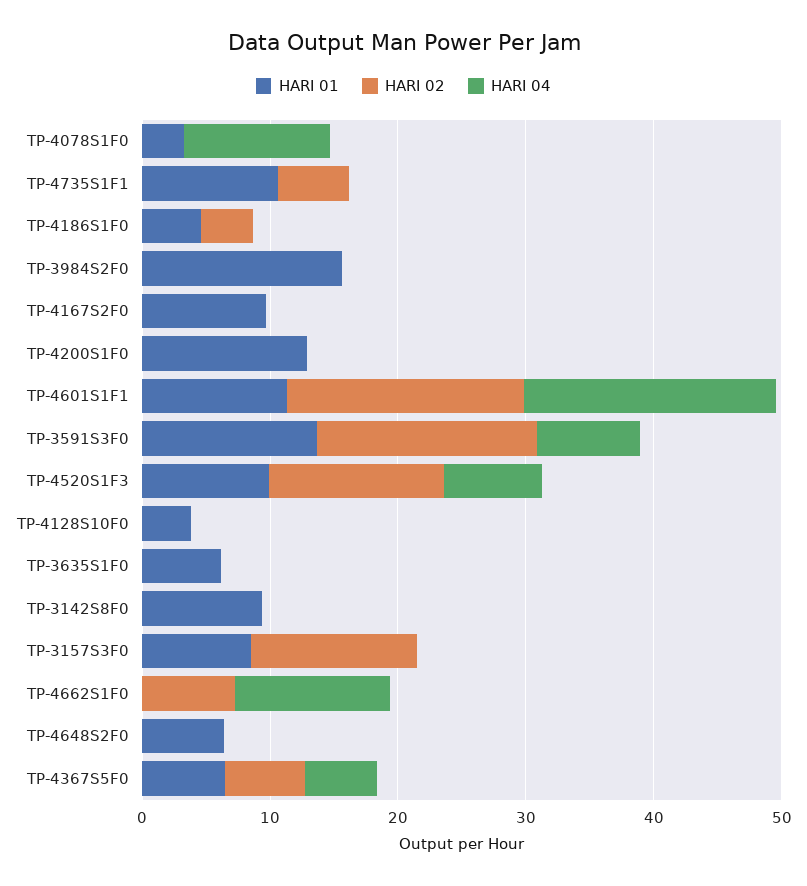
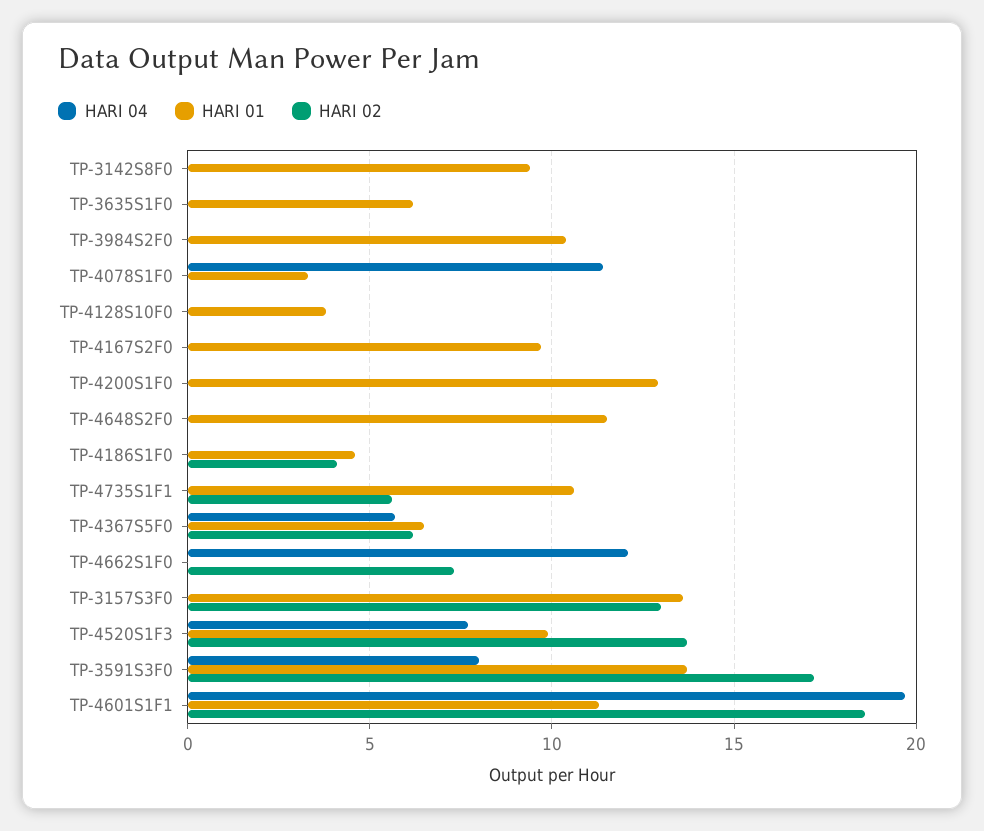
HARI 01, TP-3984S2F0: 16 -> 10.5
HARI 01, TP-3157S3F0: 8 -> 13.5
HARI 01, TP-4648S2F0: 6 -> 11.5

